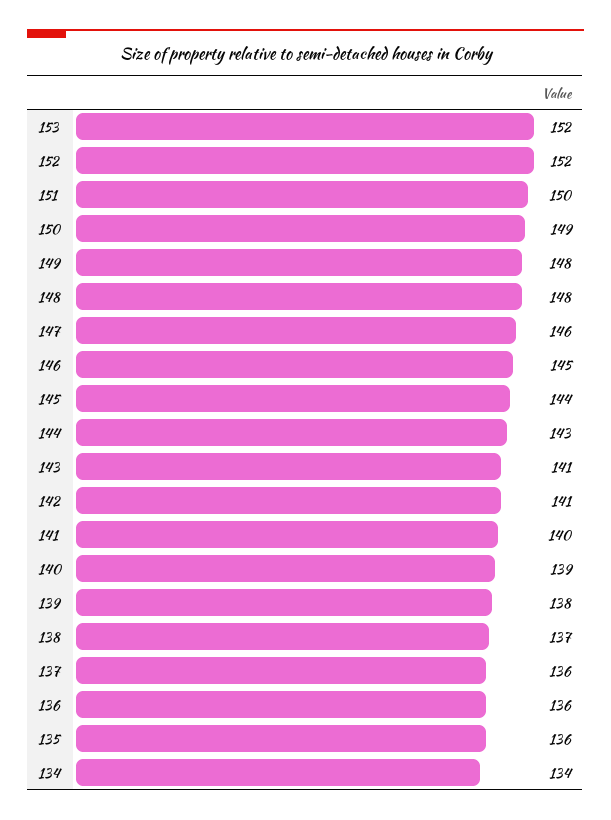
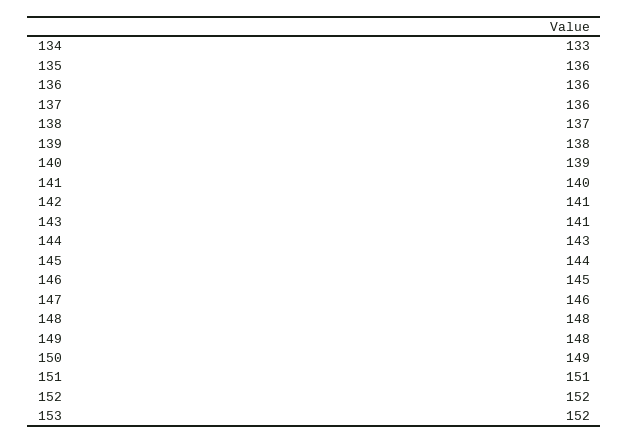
151: 150 -> 151
134: 134 -> 133

